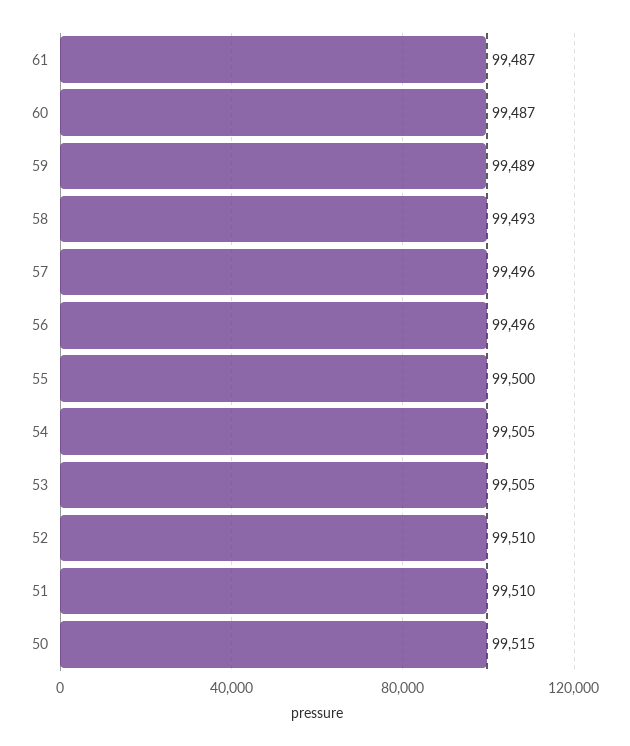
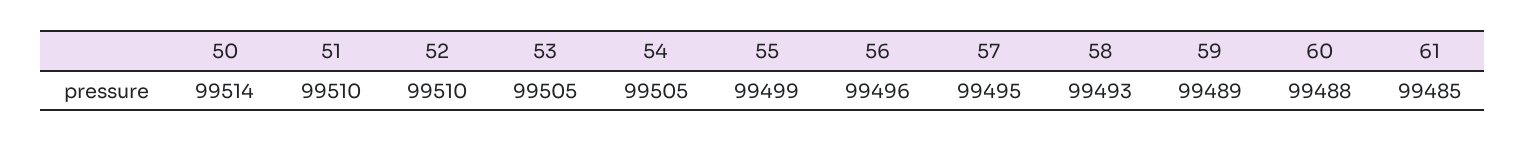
61: 99487 -> 99485
60: 99487 -> 99488
57: 99496 -> 99495
55: 99500 -> 99499
50: 99515 -> 99514

